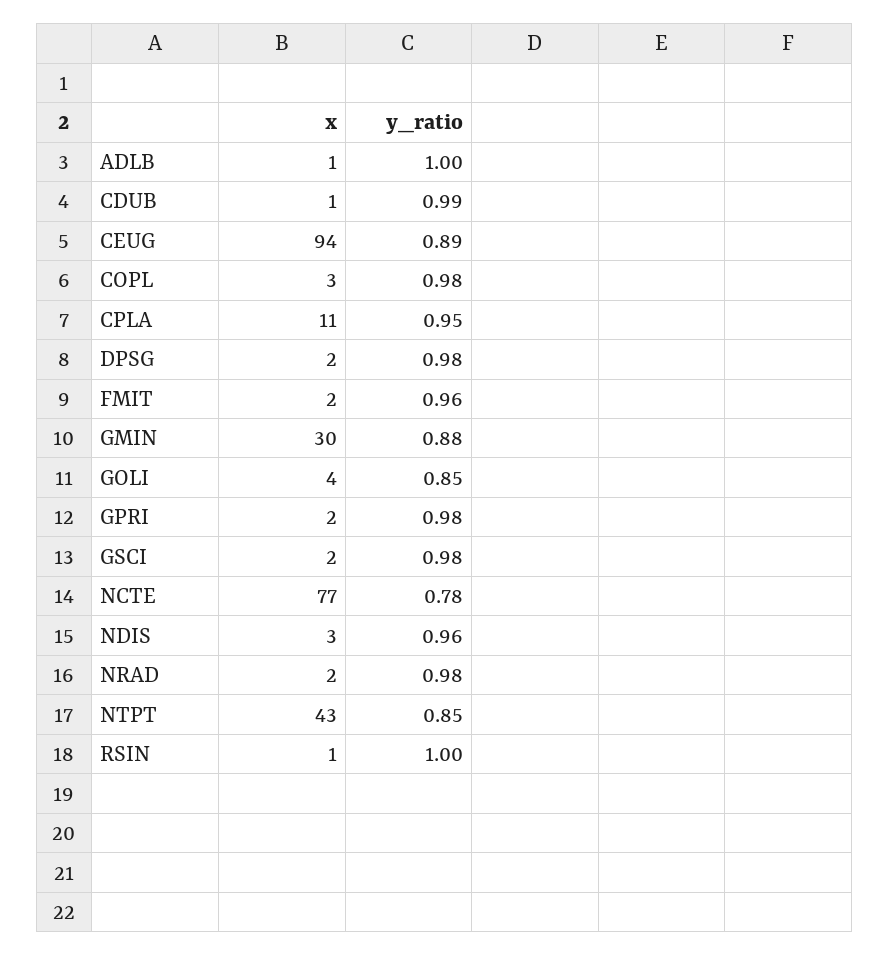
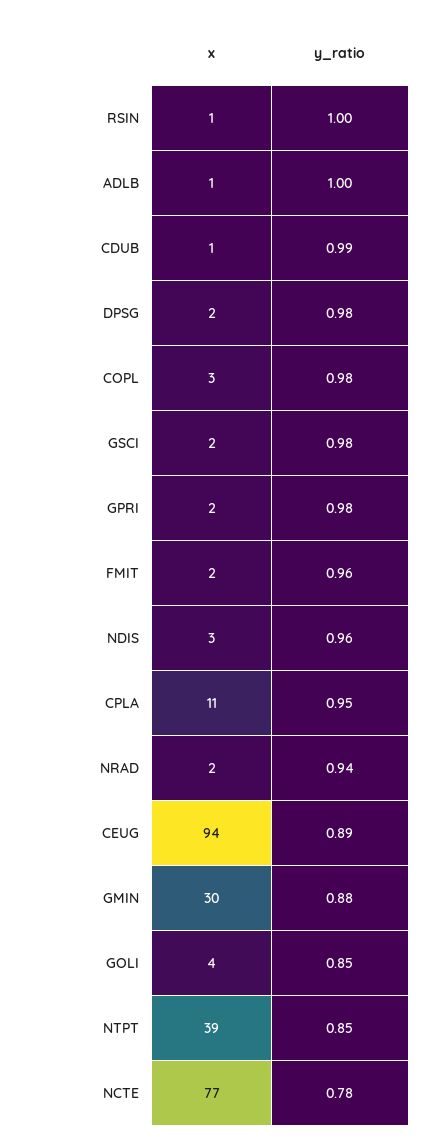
y_ratio, NRAD: 0.98 -> 0.94
x, NTPT: 43 -> 39

